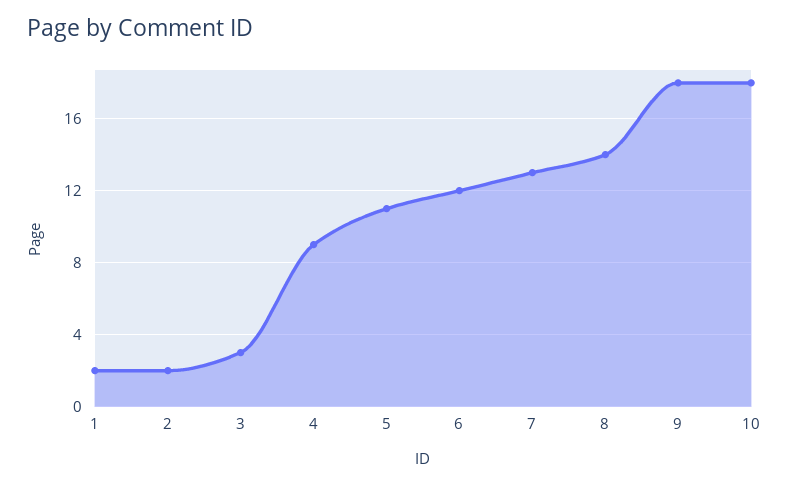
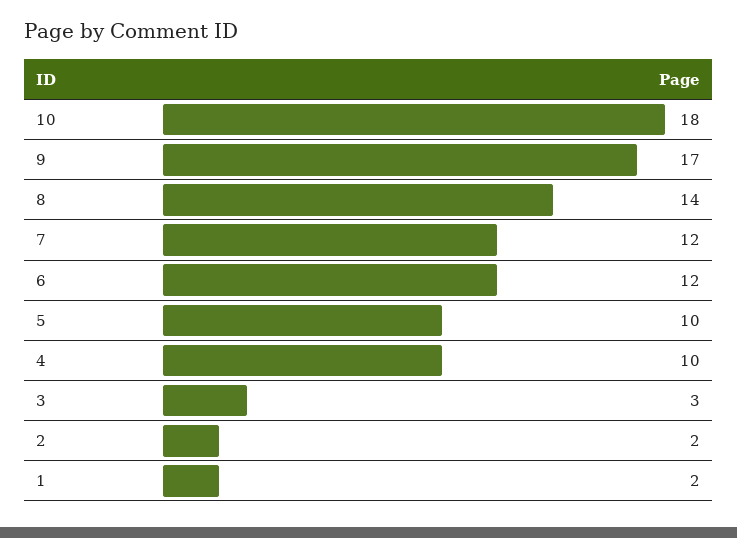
4: 9 -> 10
5: 11 -> 10
7: 13 -> 12
9: 18 -> 17

